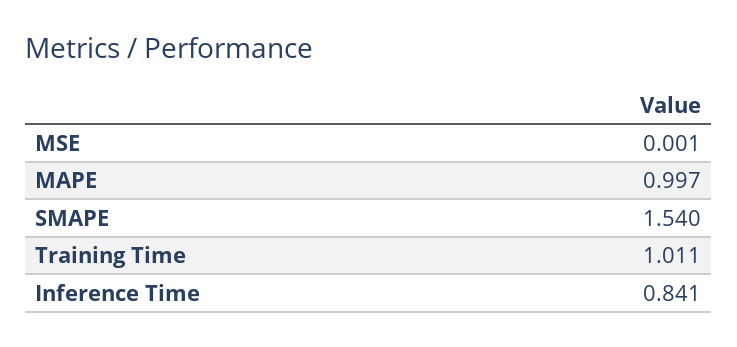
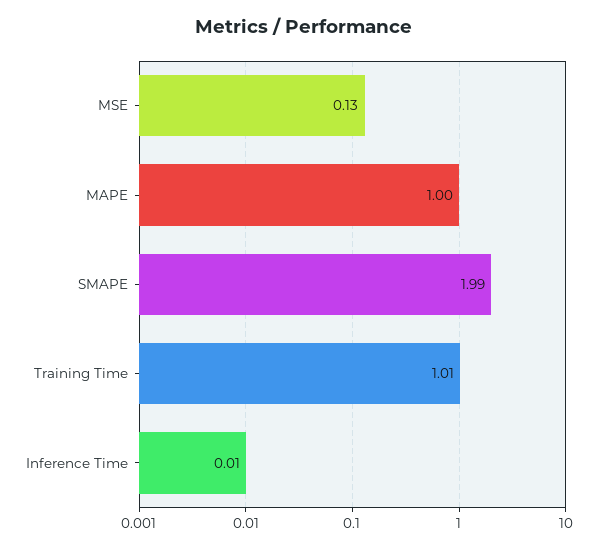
MSE: 0.001 -> 0.13
SMAPE: 1.54 -> 1.99
Inference Time: 0.841 -> 0.01

